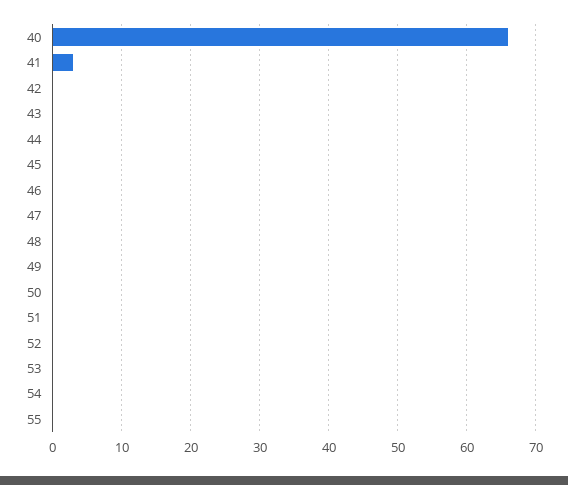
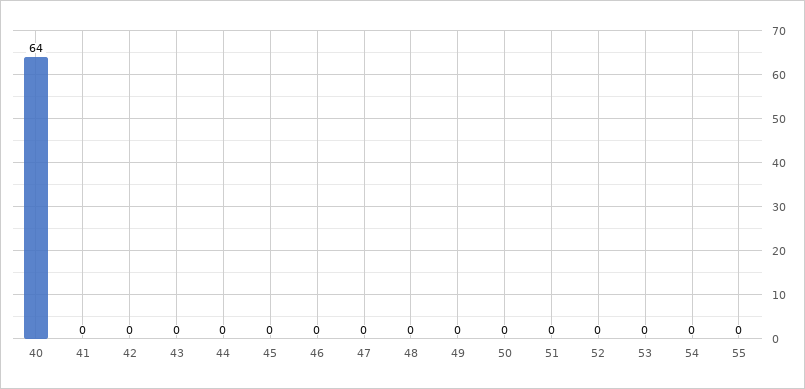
40: 66 -> 64
41: 3 -> 0

